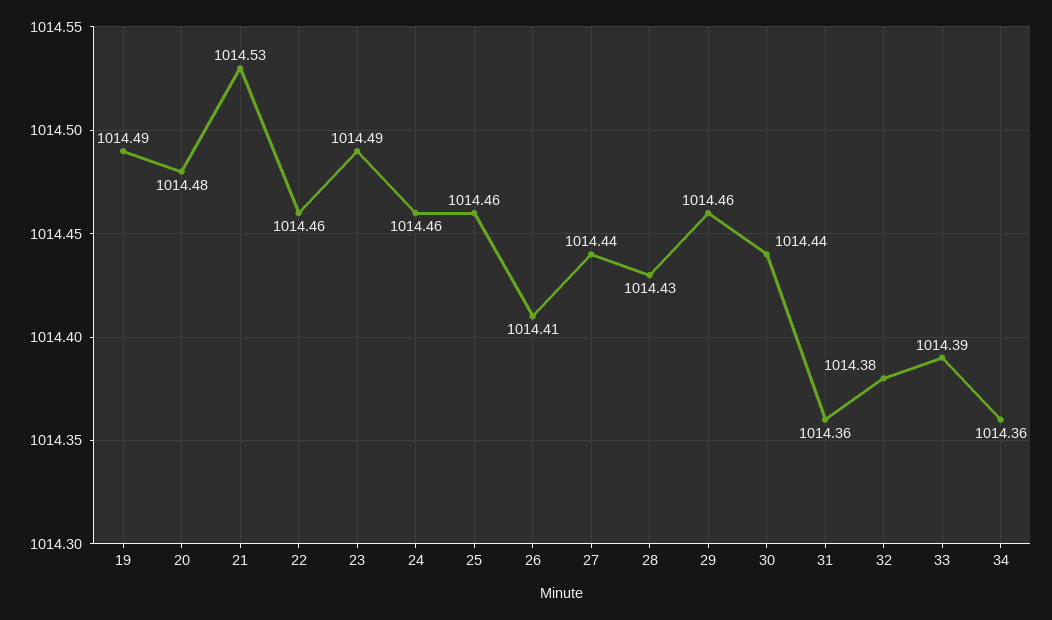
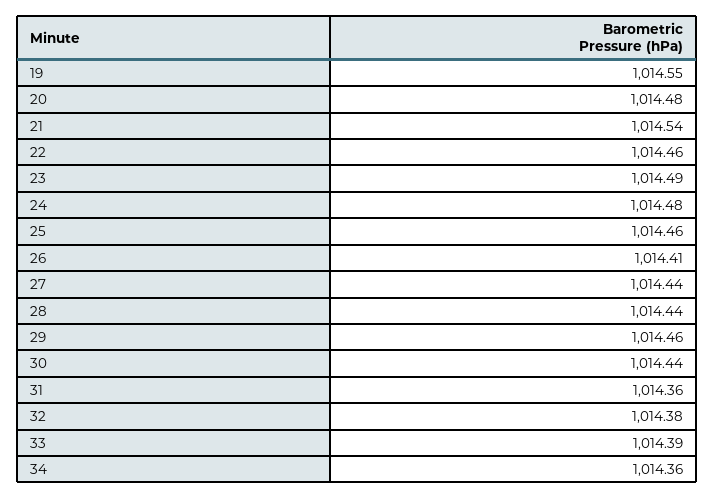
19: 1014.49 -> 1014.55
21: 1014.53 -> 1014.54
24: 1014.46 -> 1014.48
28: 1014.43 -> 1014.44

